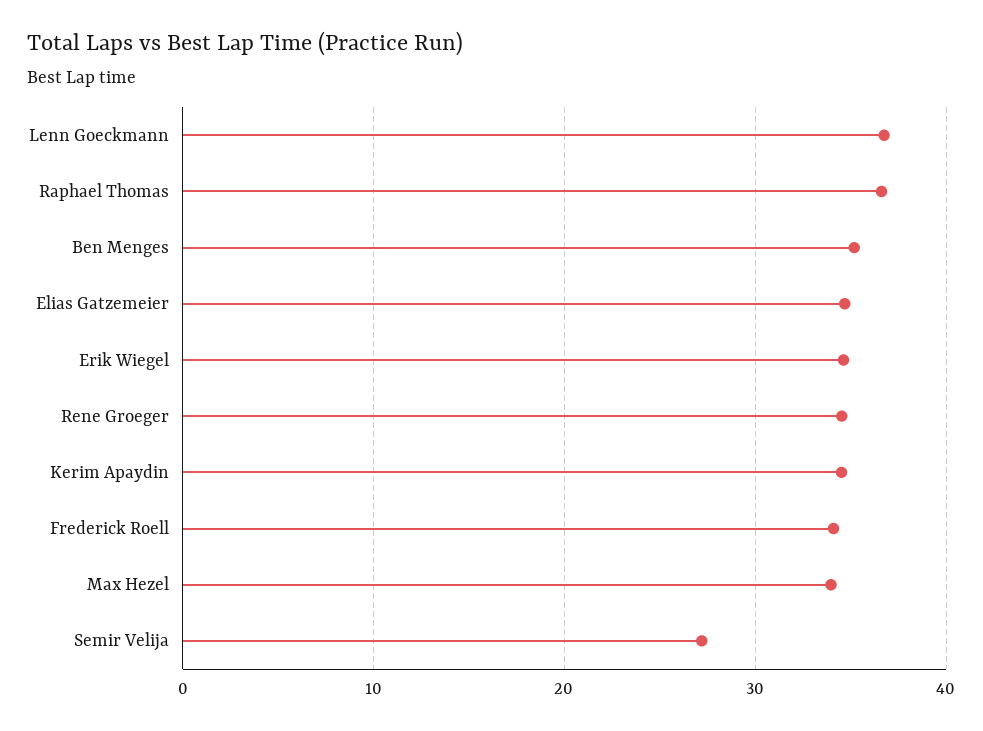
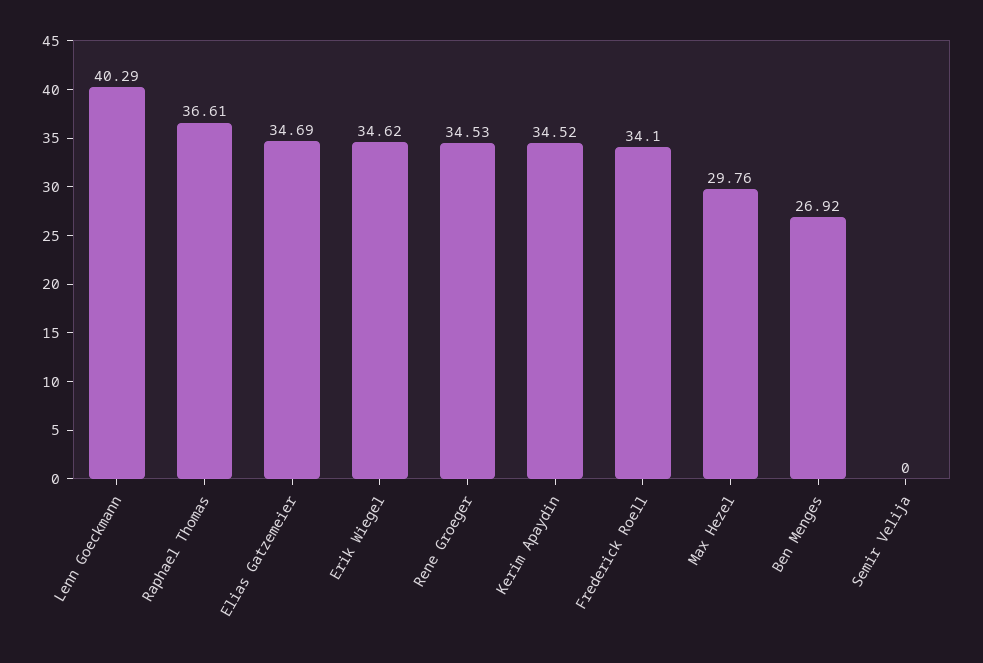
Lenn Goeckmann: 37 -> 40.29
Ben Menges: 35 -> 26.92
Max Hezel: 34 -> 29.76
Semir Velija: 27 -> 0

